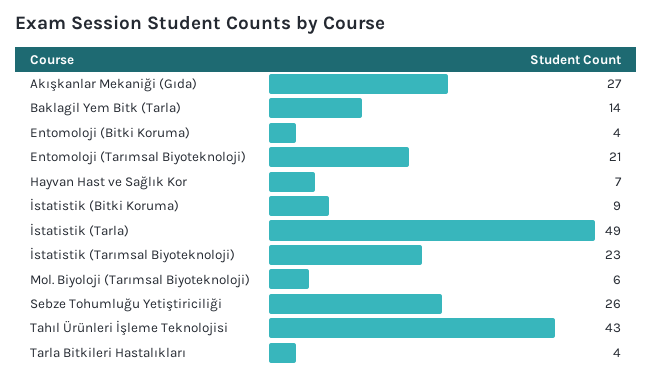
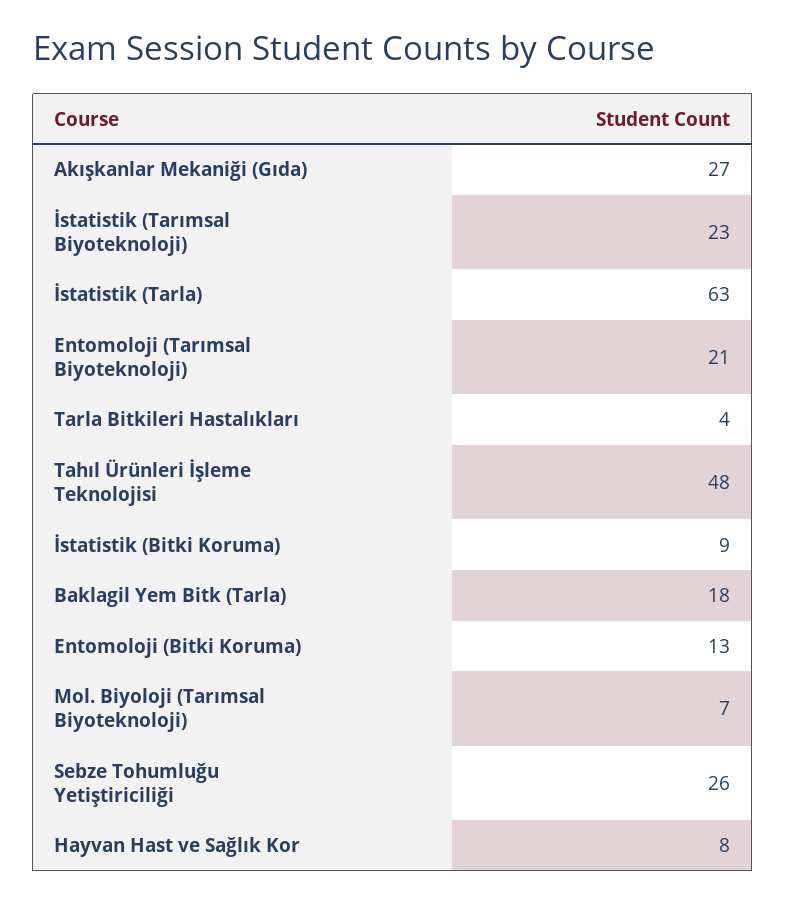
Baklagil Yem Bitk (Tarla): 14 -> 18
Entomoloji (Bitki Koruma): 4 -> 13
Hayvan Hast ve Sağlık Kor: 7 -> 8
İstatistik (Tarla): 49 -> 63
Mol. Biyoloji (Tarımsal Biyoteknoloji): 6 -> 7
Tahıl Ürünleri İşleme Teknolojisi: 43 -> 48

